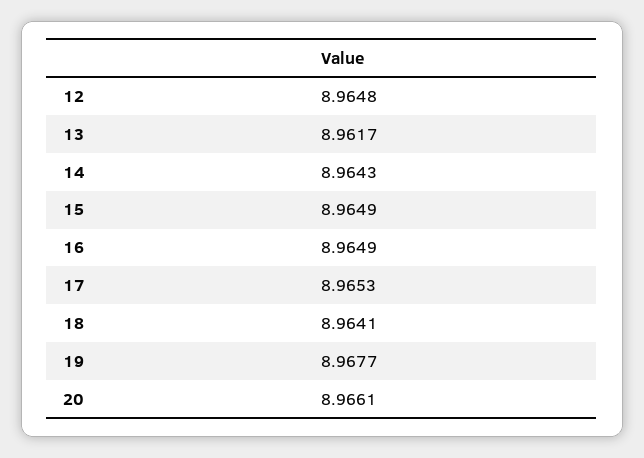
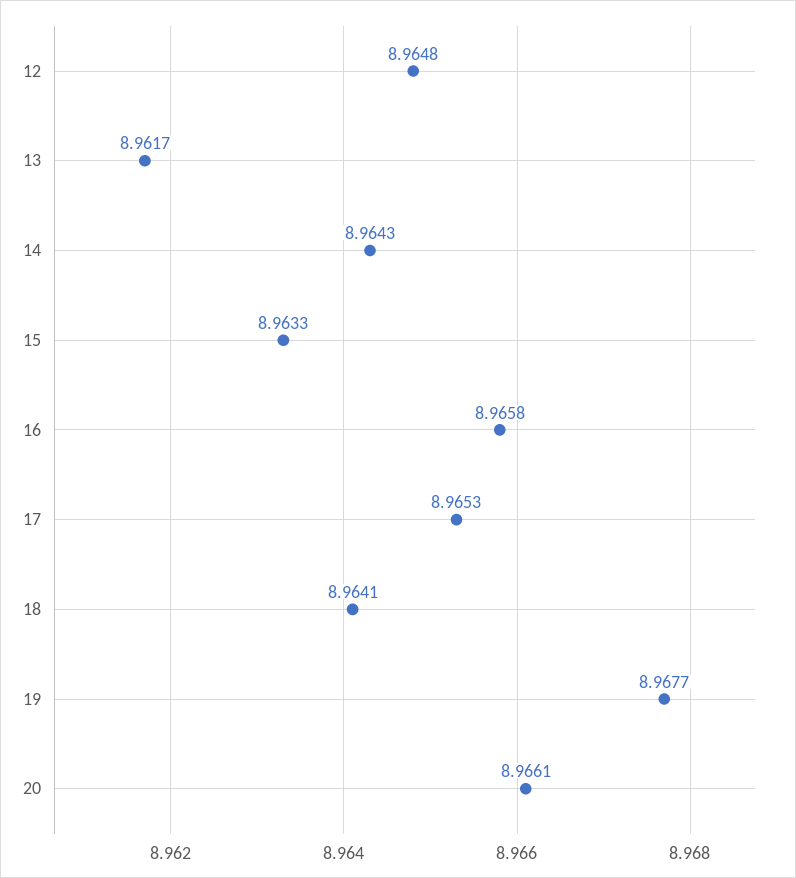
15: 8.9649 -> 8.9633
16: 8.9649 -> 8.9658

